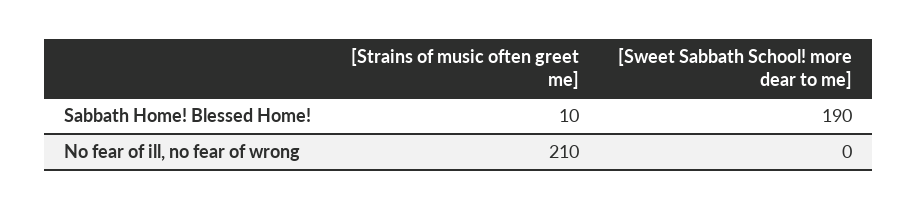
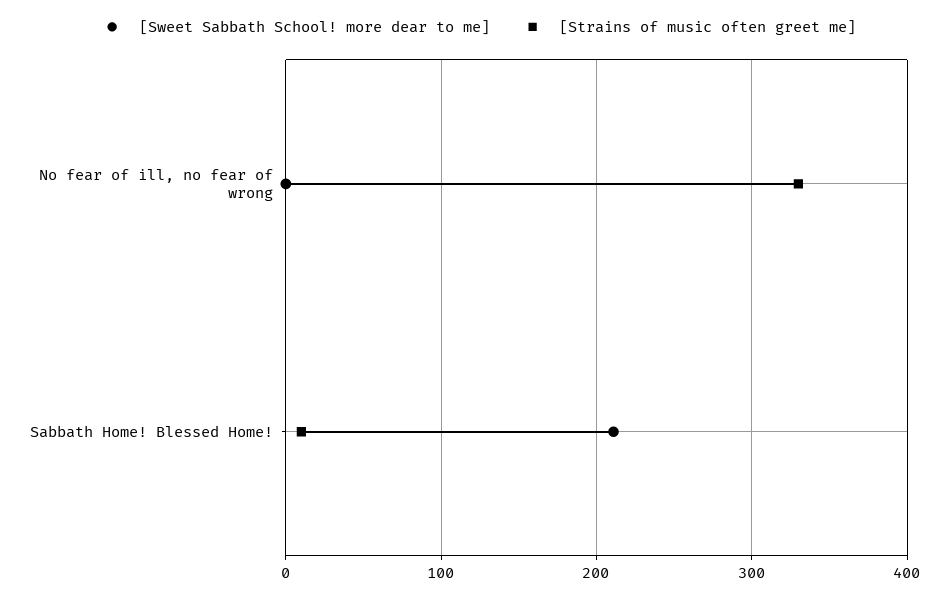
[Sweet Sabbath School! more dear to me], Sabbath Home! Blessed Home!: 190 -> 210
[Strains of music often greet me], No fear of ill, no fear of wrong: 210 -> 330

